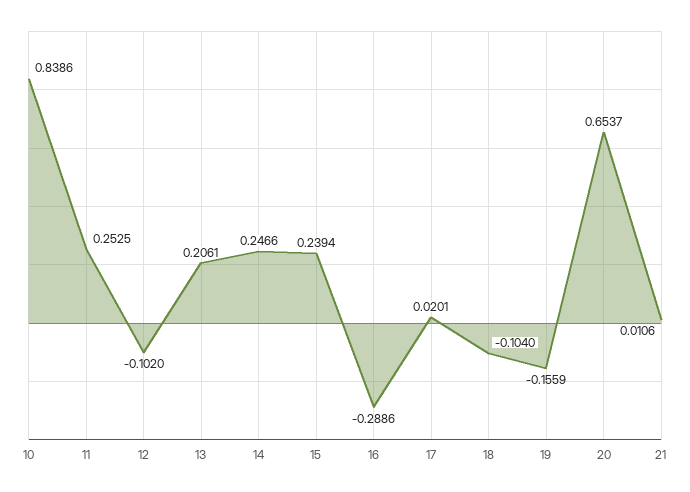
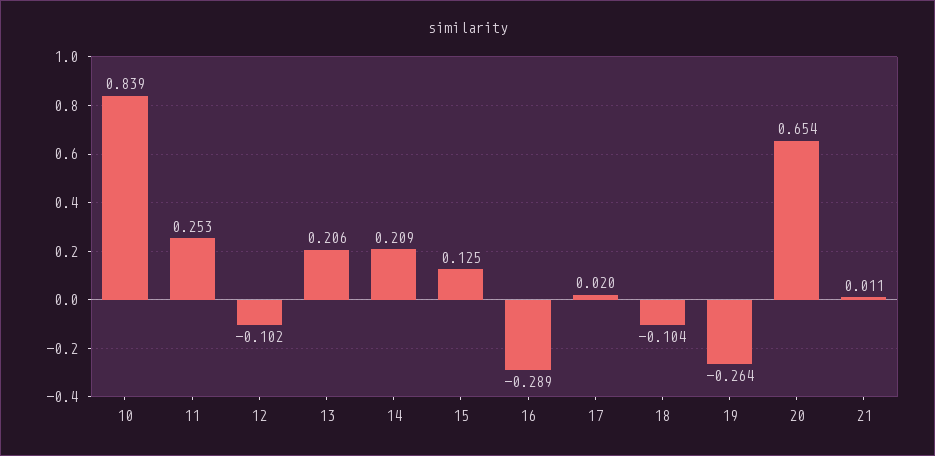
14: 0.2466 -> 0.209
15: 0.2394 -> 0.125
19: -0.1559 -> -0.264

